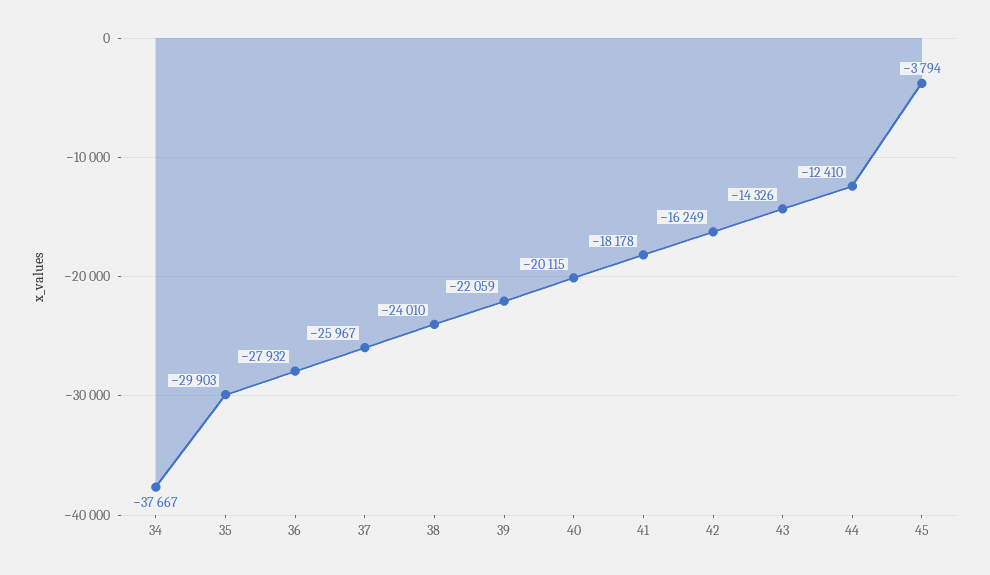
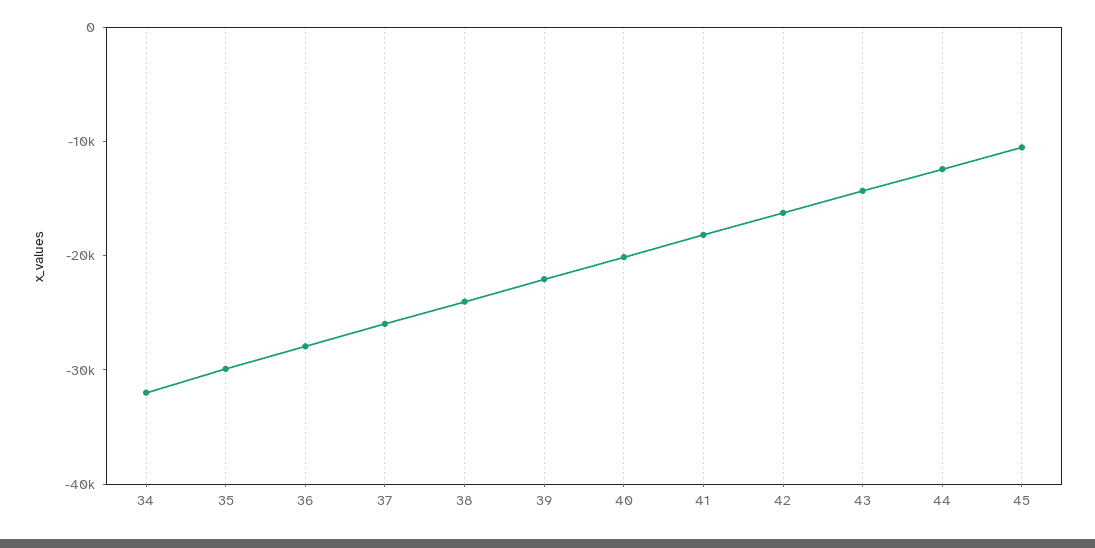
34: -37667 -> -32000
45: -3794 -> -10000

